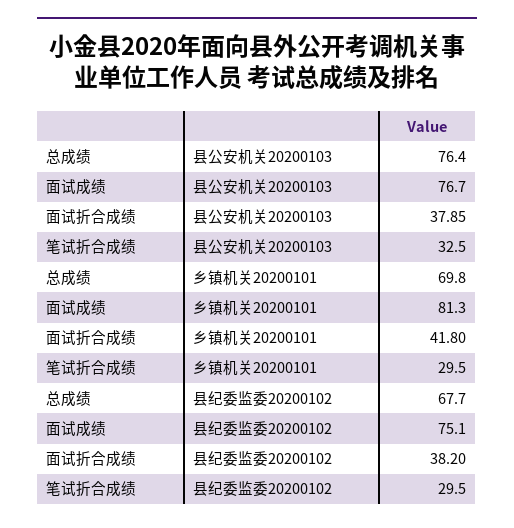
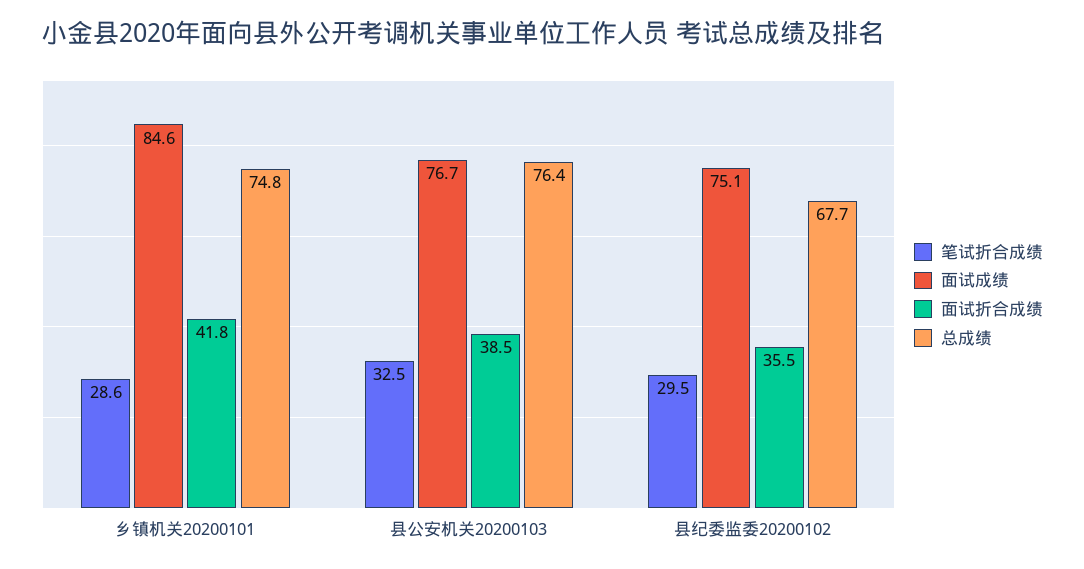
面试折合成绩, 县公安机关20200103: 37.85 -> 38.5
总成绩, 乡镇机关20200101: 69.8 -> 74.8
面试成绩, 乡镇机关20200101: 81.3 -> 84.6
笔试折合成绩, 乡镇机关20200101: 29.5 -> 28.6
面试折合成绩, 县纪委监委20200102: 38.2 -> 35.5

